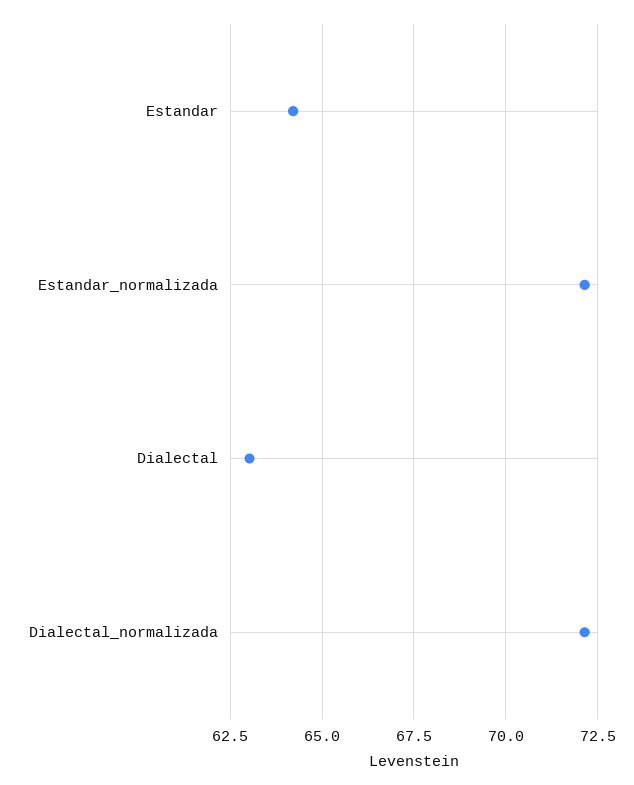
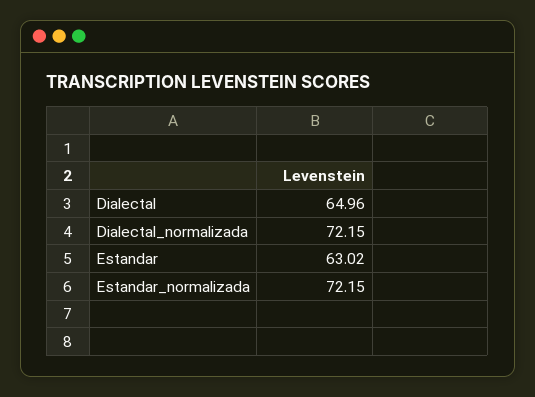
Estandar: 64.25 -> 63.02
Dialectal: 63 -> 64.96

